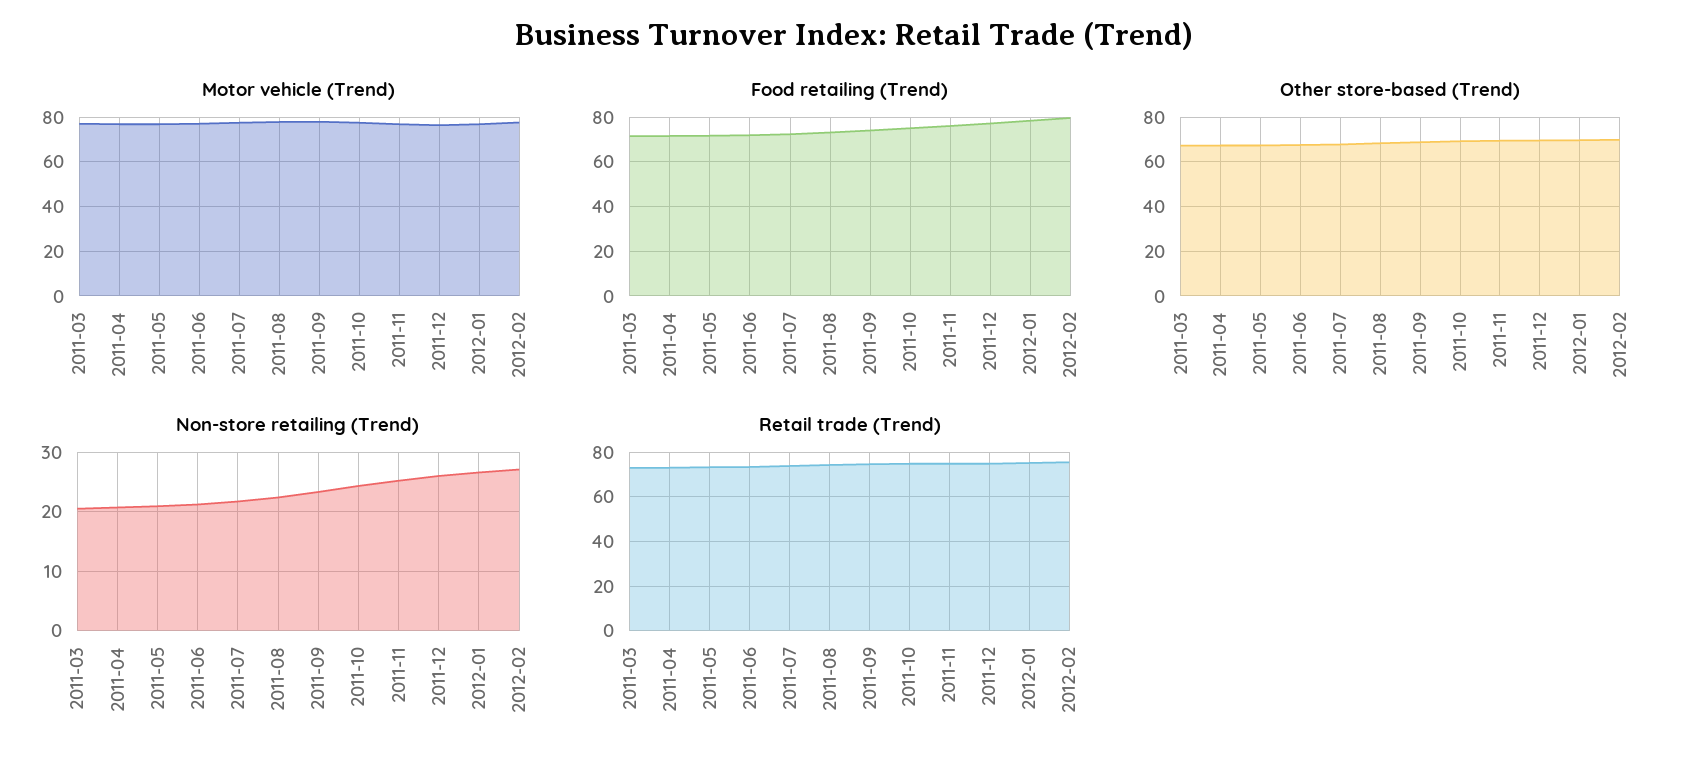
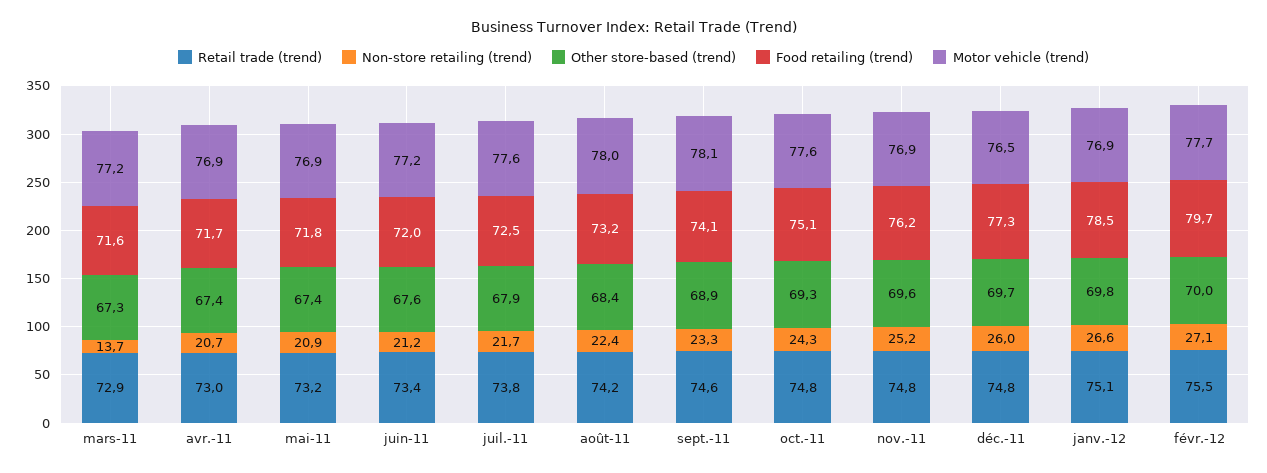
Non-store retailing (Trend), 2011-03: 20 -> 13.7

